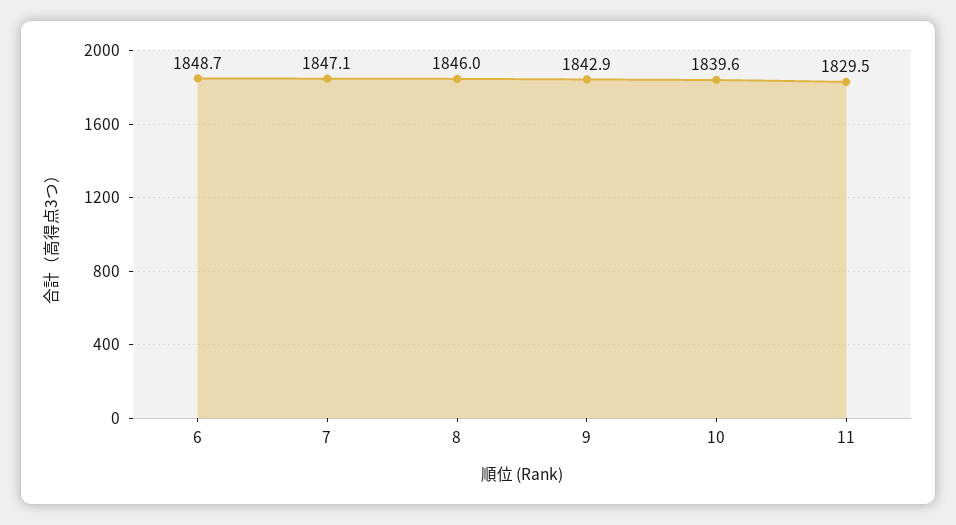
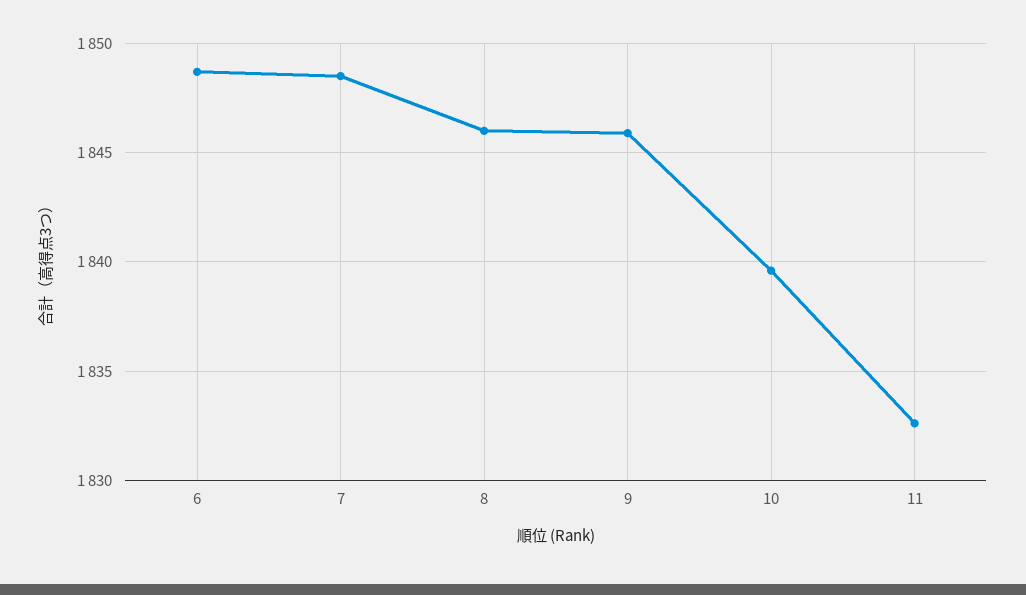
7: 1847.1 -> 1848.5
9: 1842.9 -> 1846
11: 1829.5 -> 1832.5

